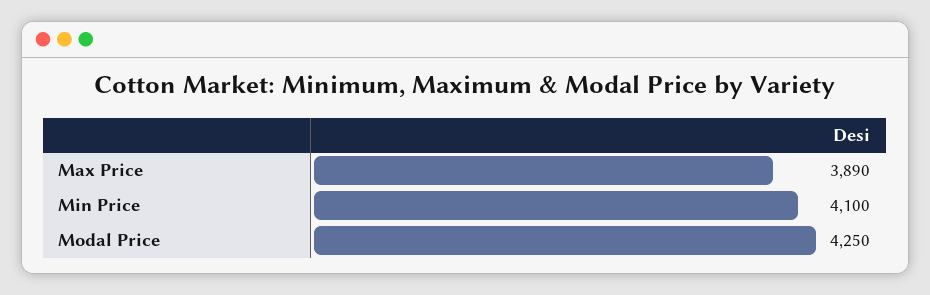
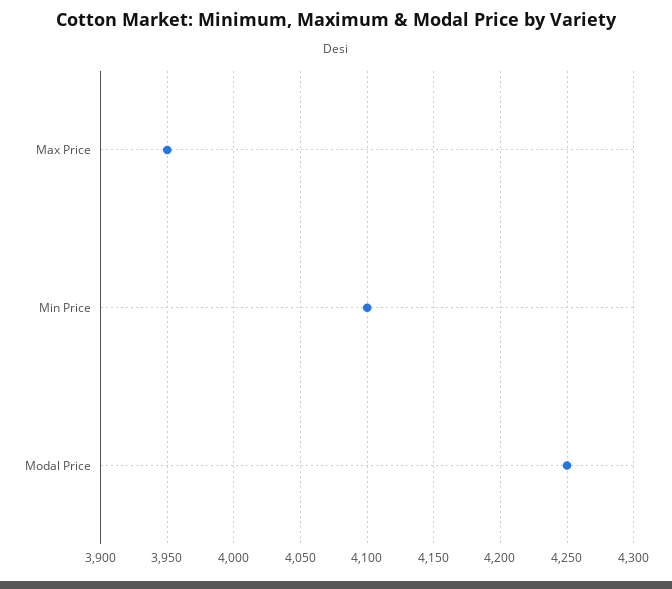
Max Price: 3890 -> 3950

